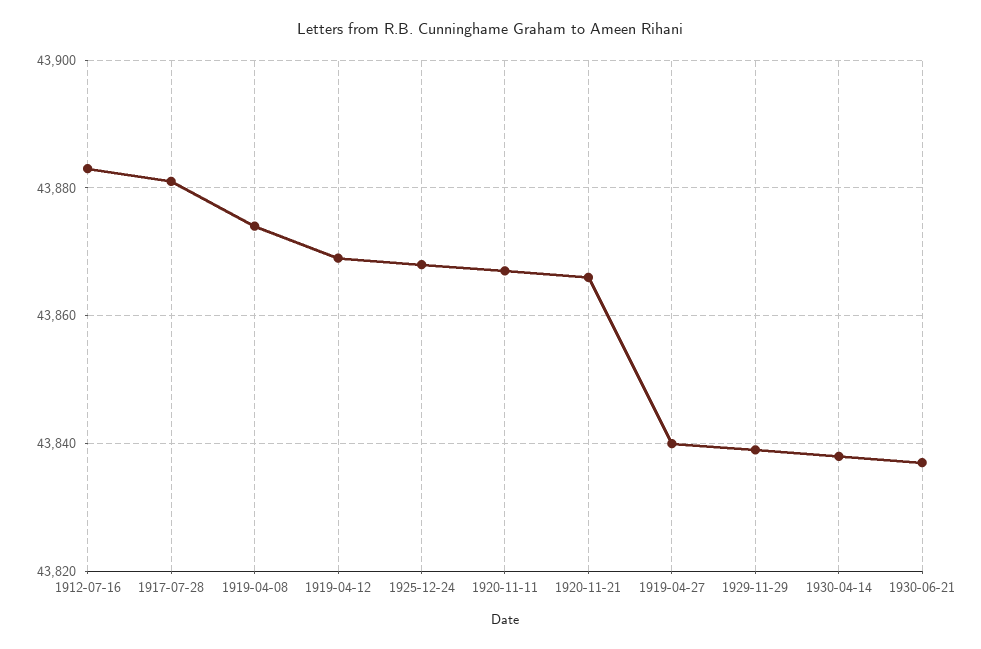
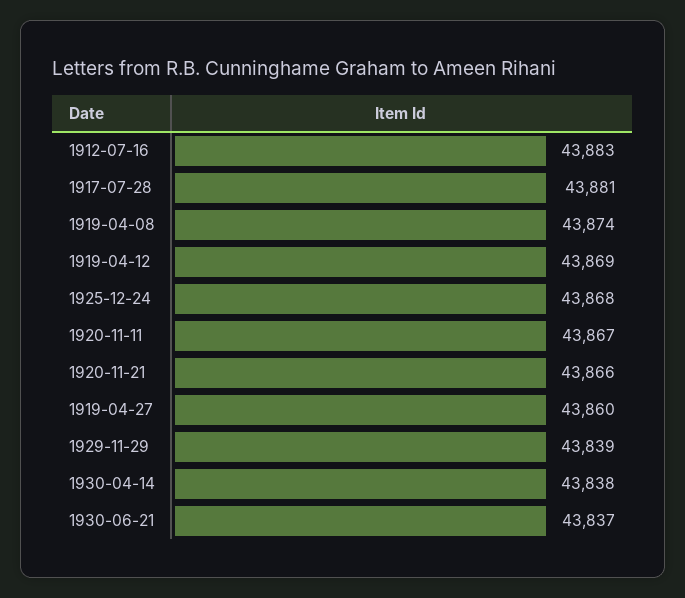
1919-04-27: 43840 -> 43860

